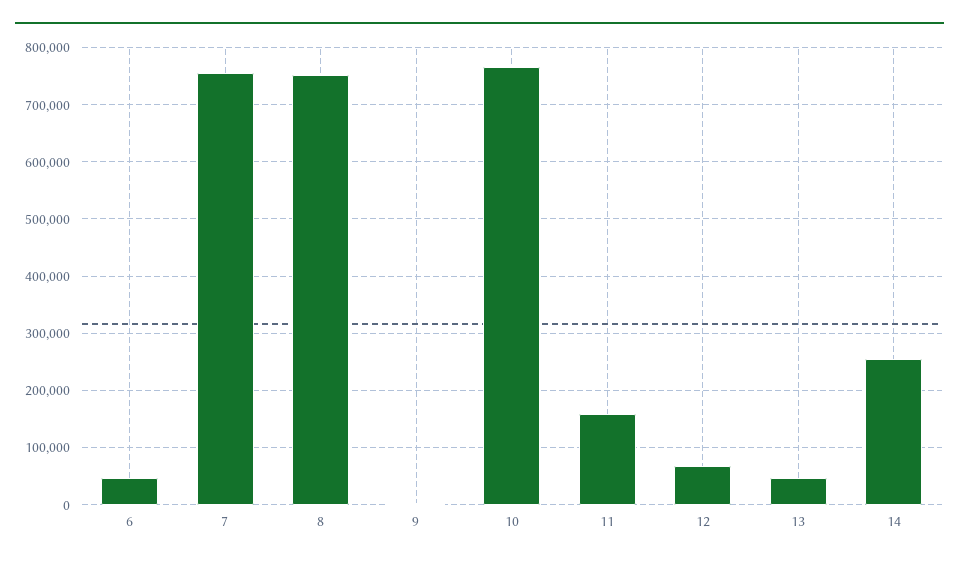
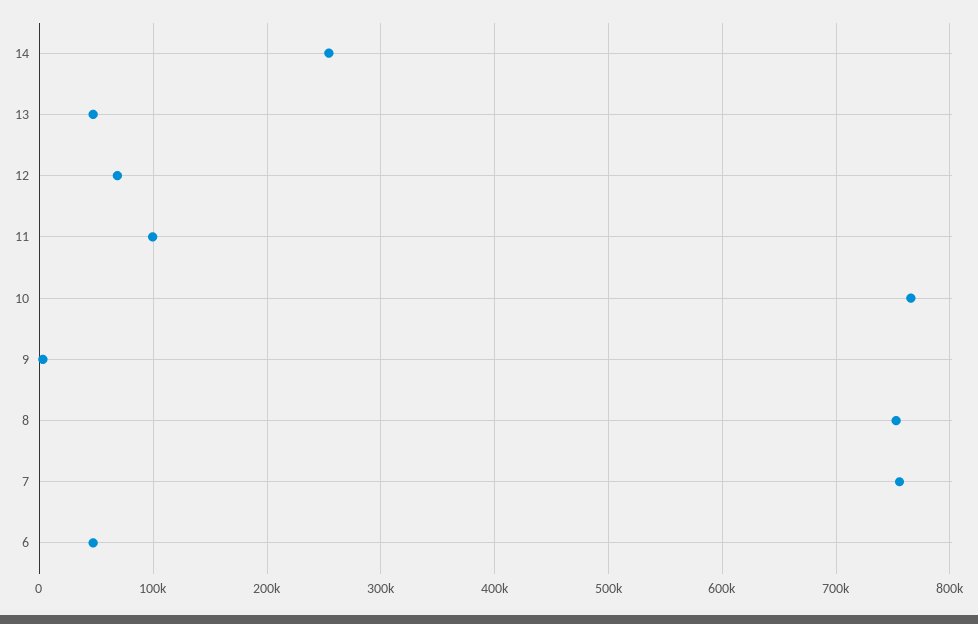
11: 160000 -> 100000

